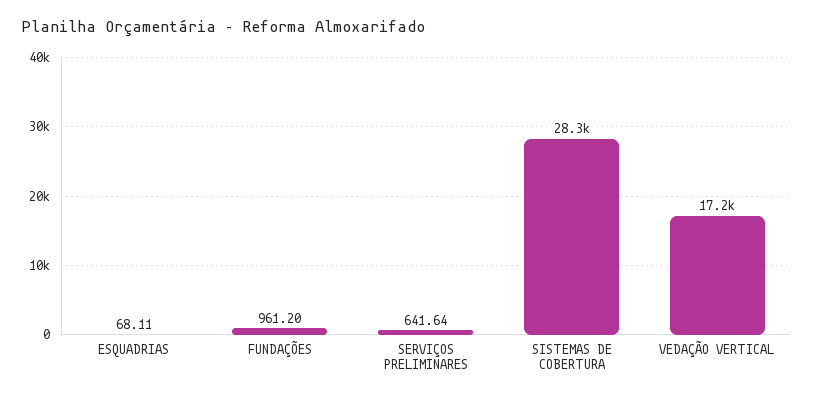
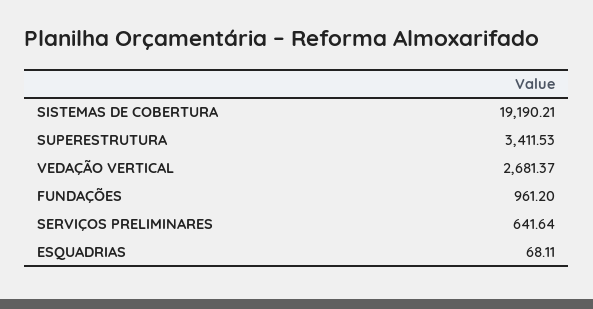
SISTEMAS DE COBERTURA: 28300 -> 19190.21
VEDAÇÃO VERTICAL: 17200 -> 2681.37
SUPERESTRUTURA: none -> 3411.53

